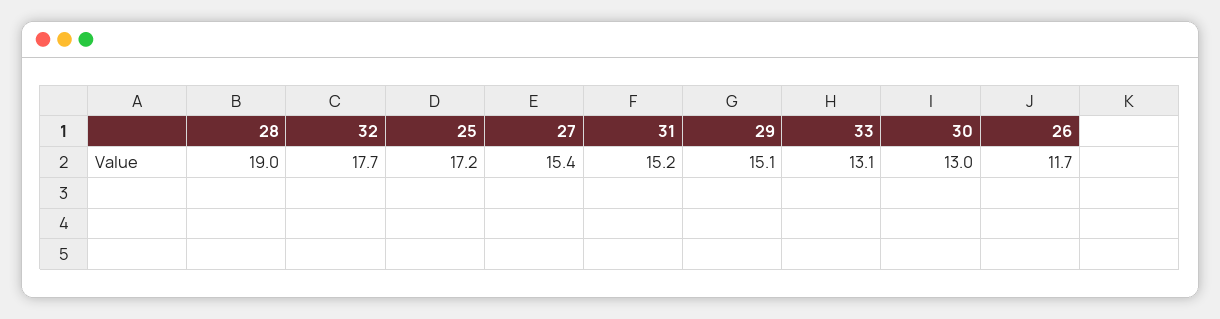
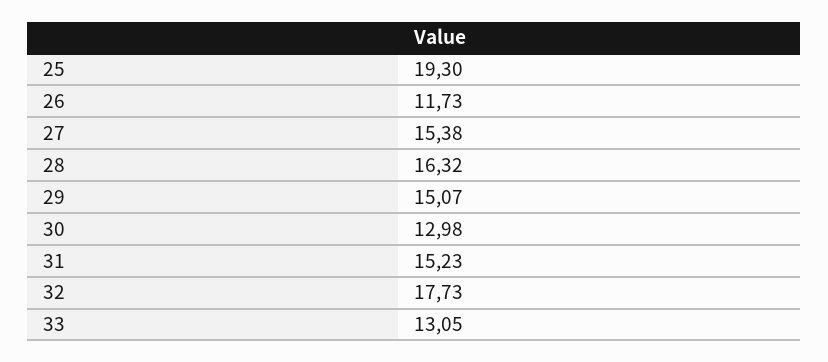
28: 19 -> 16.32
25: 17.2 -> 19.3

